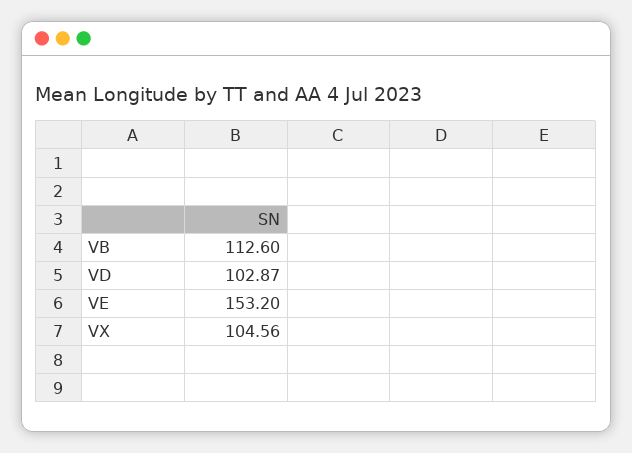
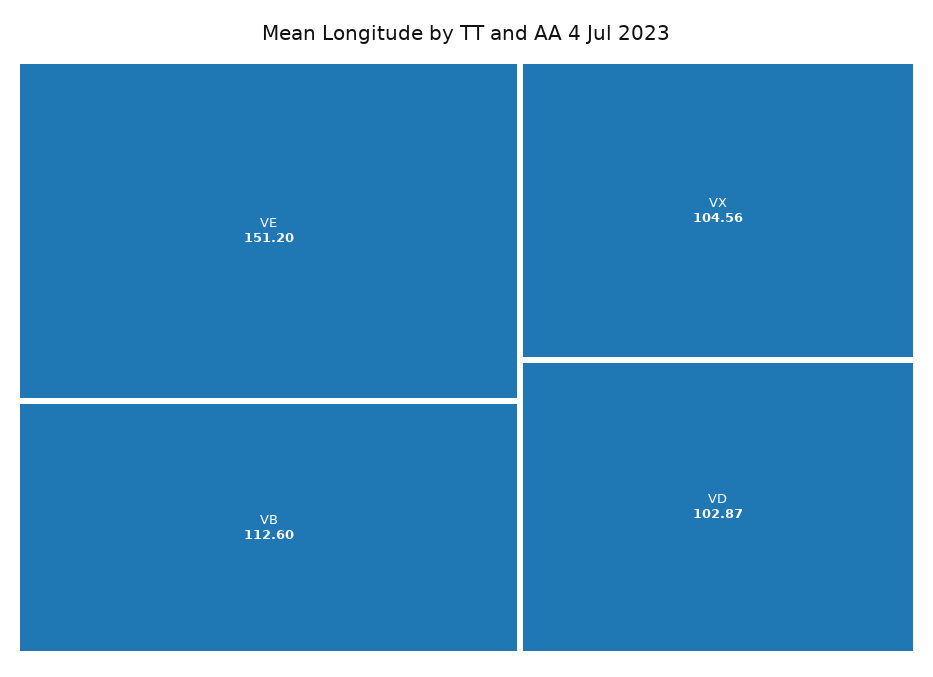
VE: 153.2 -> 151.2

